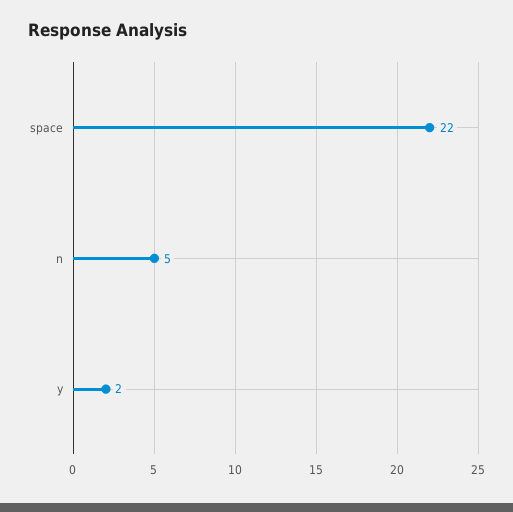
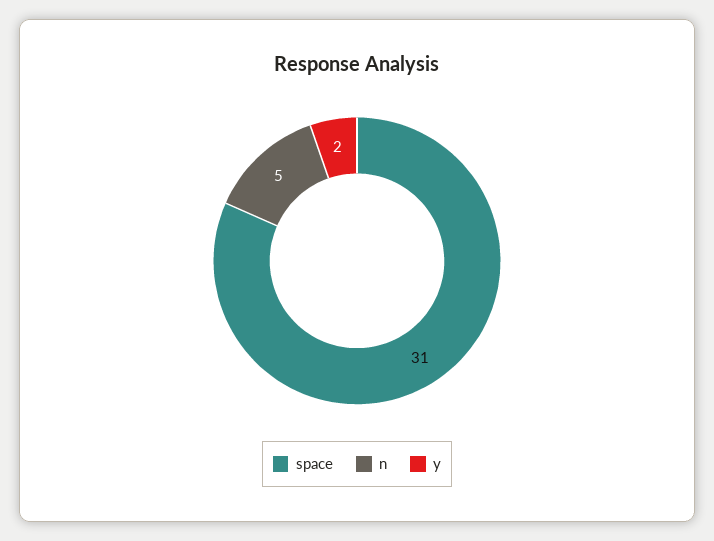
space: 22 -> 31

